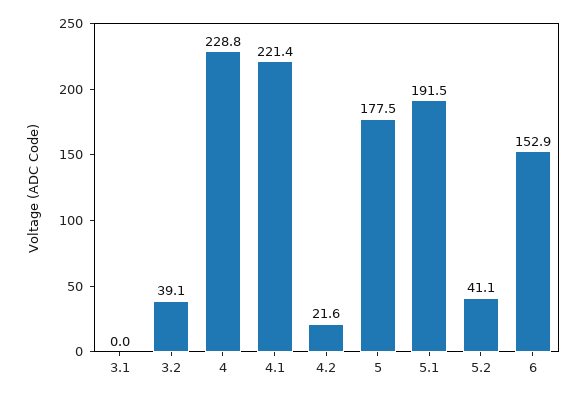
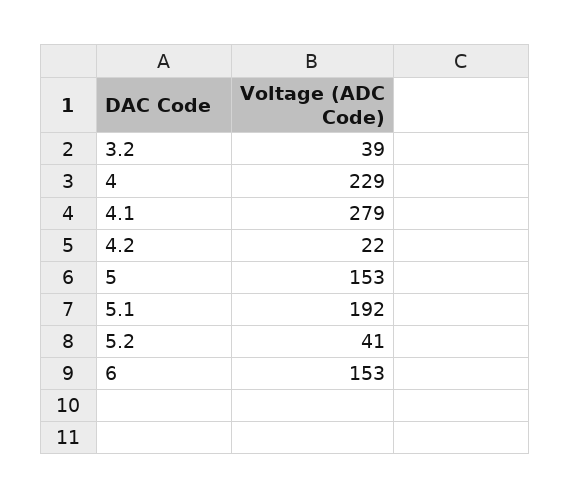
3.1: 0 -> none
4.1: 221.4 -> 279
5: 177.5 -> 153

